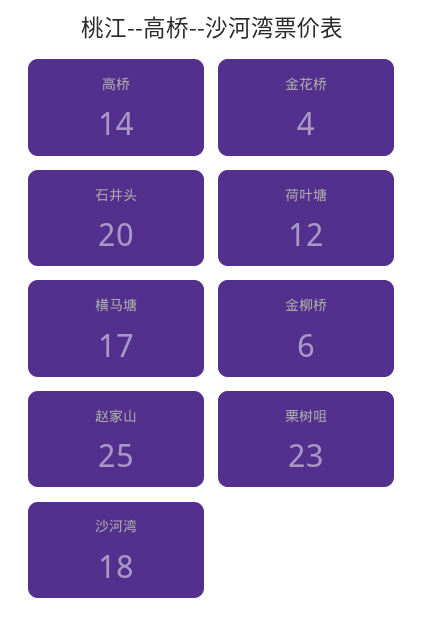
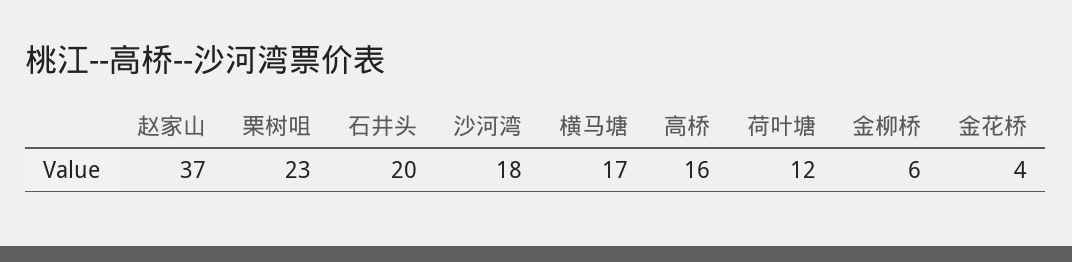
高桥: 14 -> 16
赵家山: 25 -> 37

